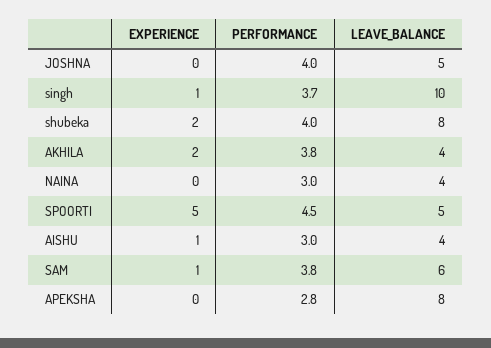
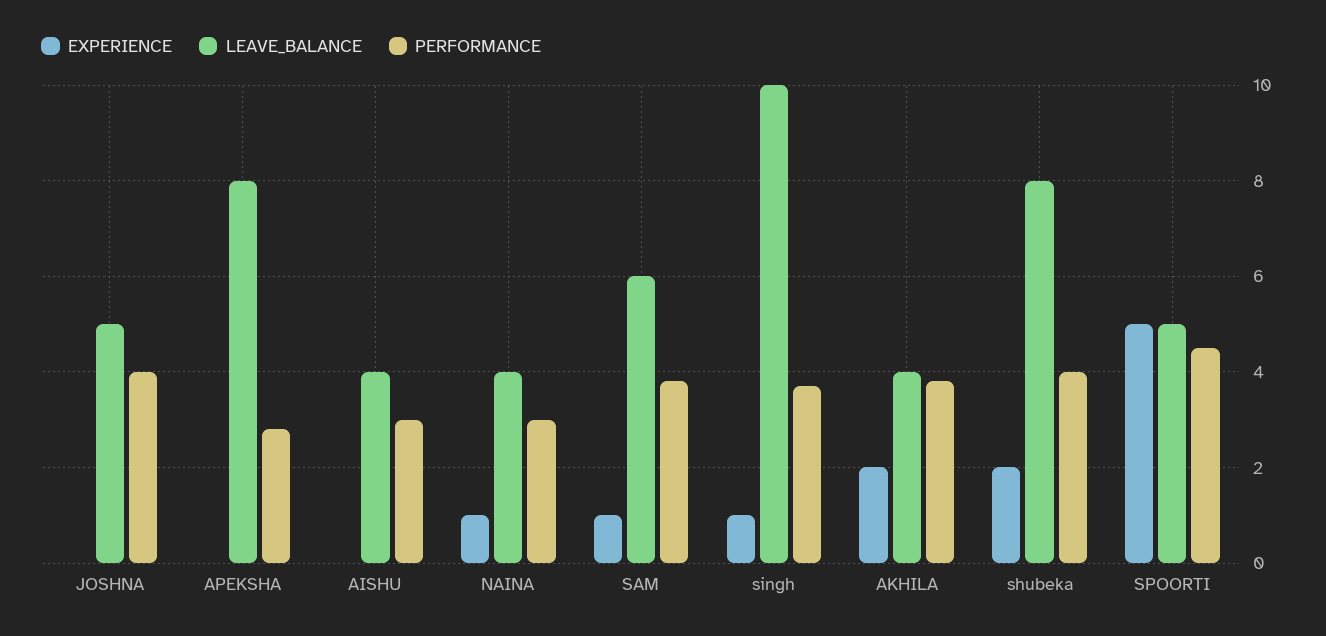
EXPERIENCE, NAINA: 0 -> 1
EXPERIENCE, AISHU: 1 -> 0

